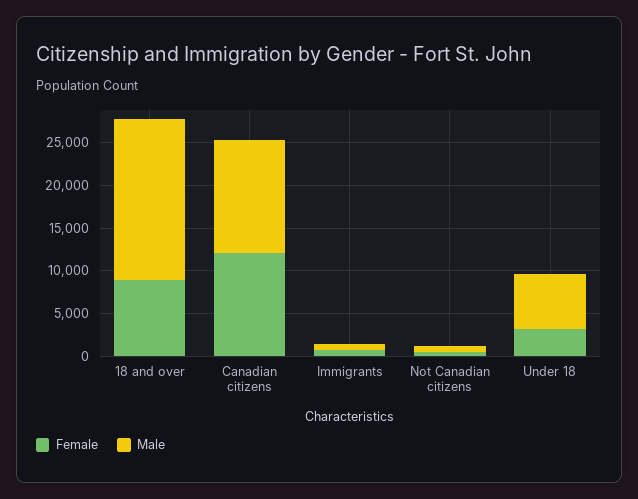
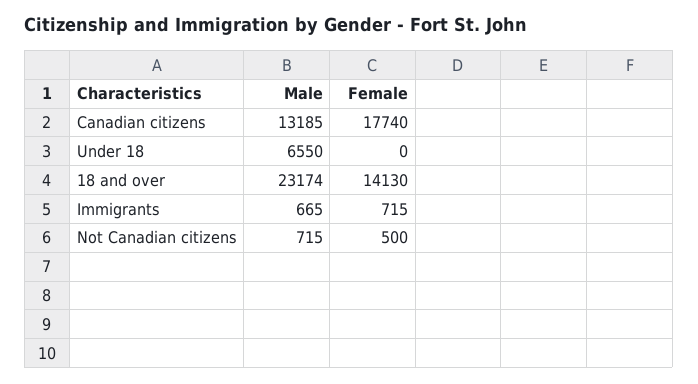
Female, 18 and over: 9000 -> 14130
Male, 18 and over: 19000 -> 23174
Female, Canadian citizens: 12000 -> 17740
Female, Under 18: 3000 -> 0

